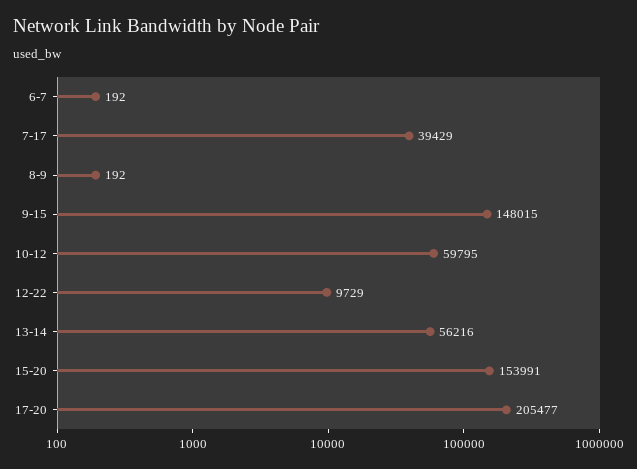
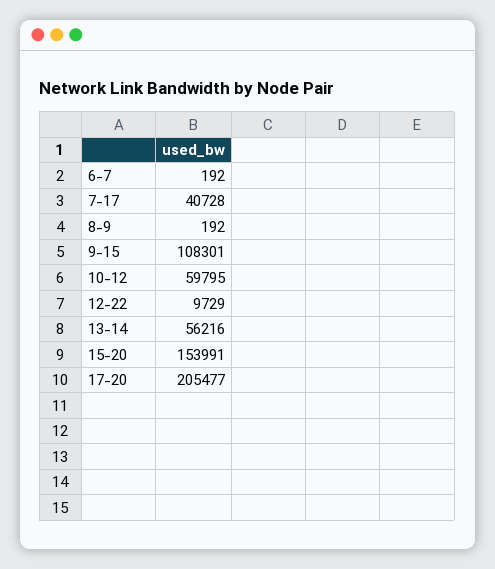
7-17: 39429 -> 40728
9-15: 148015 -> 108301

